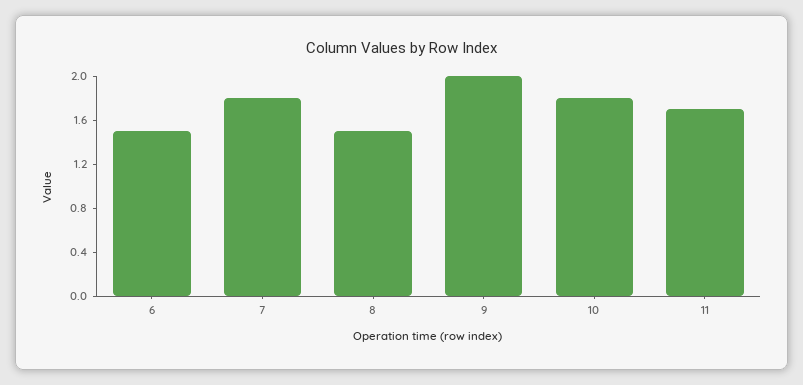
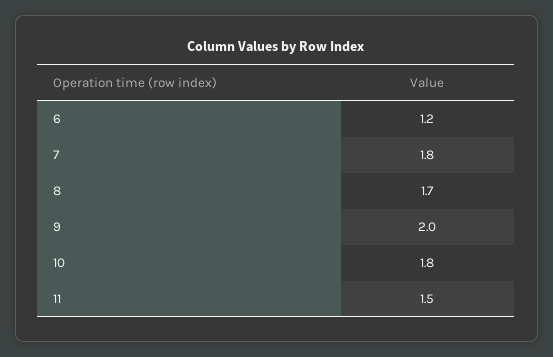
6: 1.5 -> 1.2
8: 1.5 -> 1.7
11: 1.7 -> 1.5

